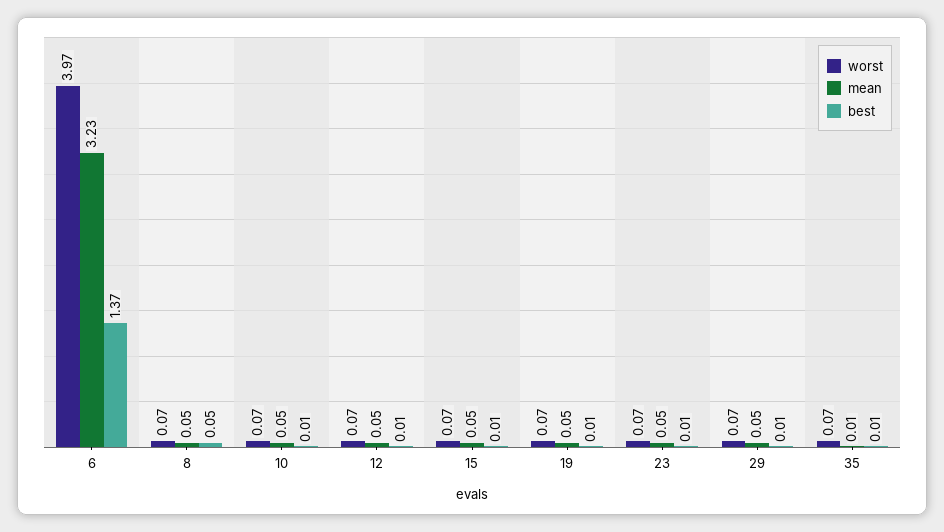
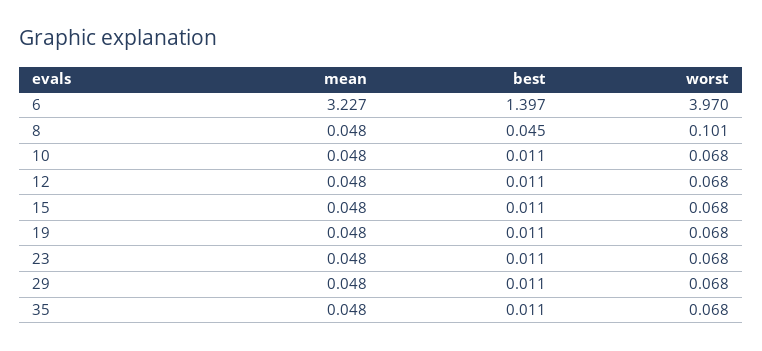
best, 6: 1.37 -> 1.397
worst, 8: 0.07 -> 0.101
mean, 35: 0.01 -> 0.048

